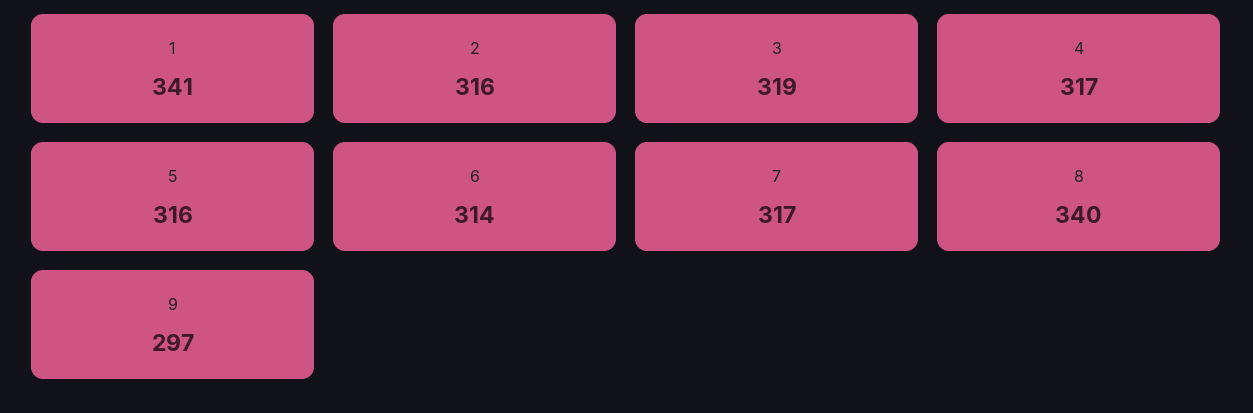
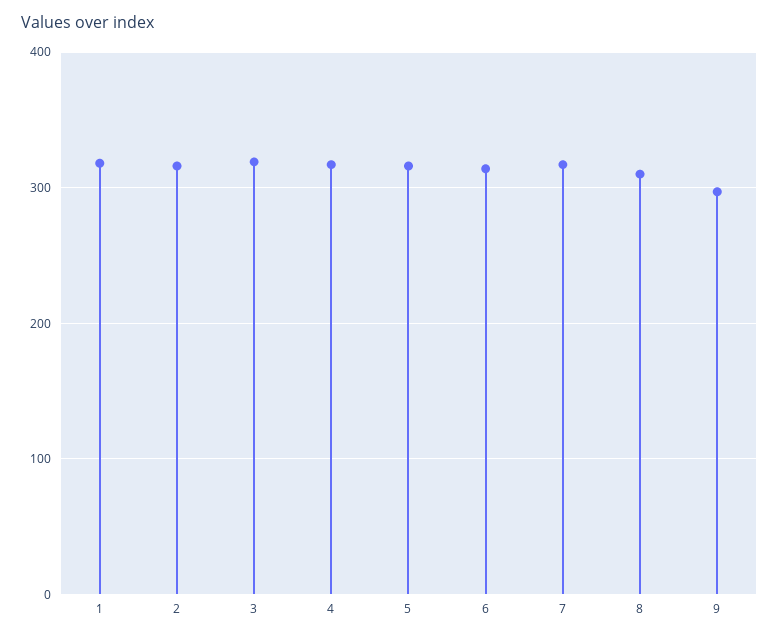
1: 341 -> 320
8: 340 -> 310

